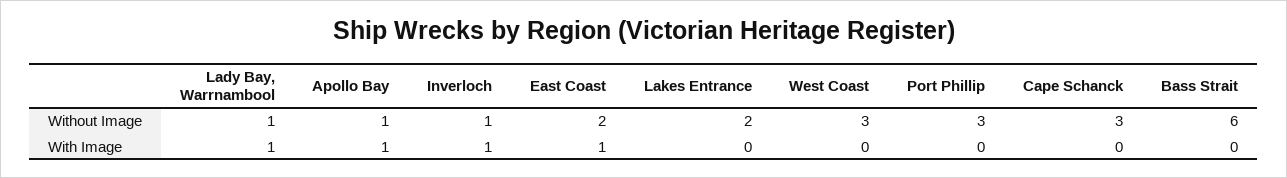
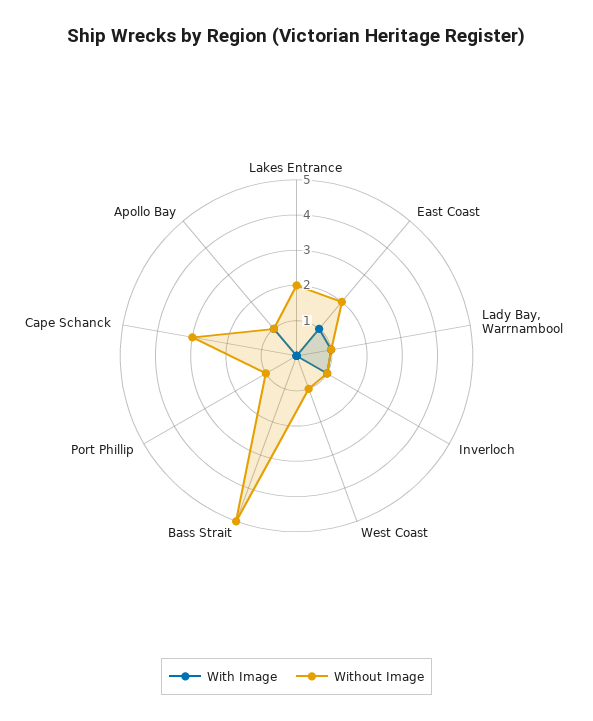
Without Image, West Coast: 3 -> 1
Without Image, Port Phillip: 3 -> 1
Without Image, Bass Strait: 6 -> 5

